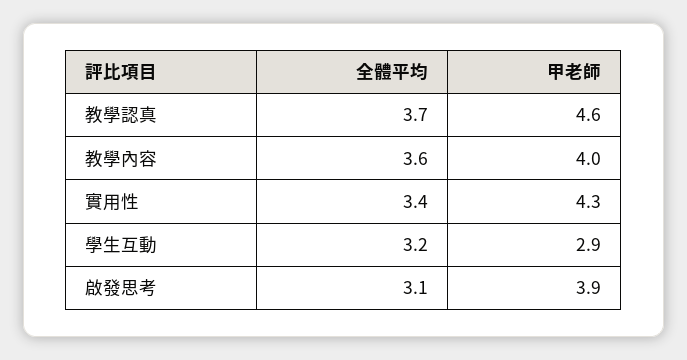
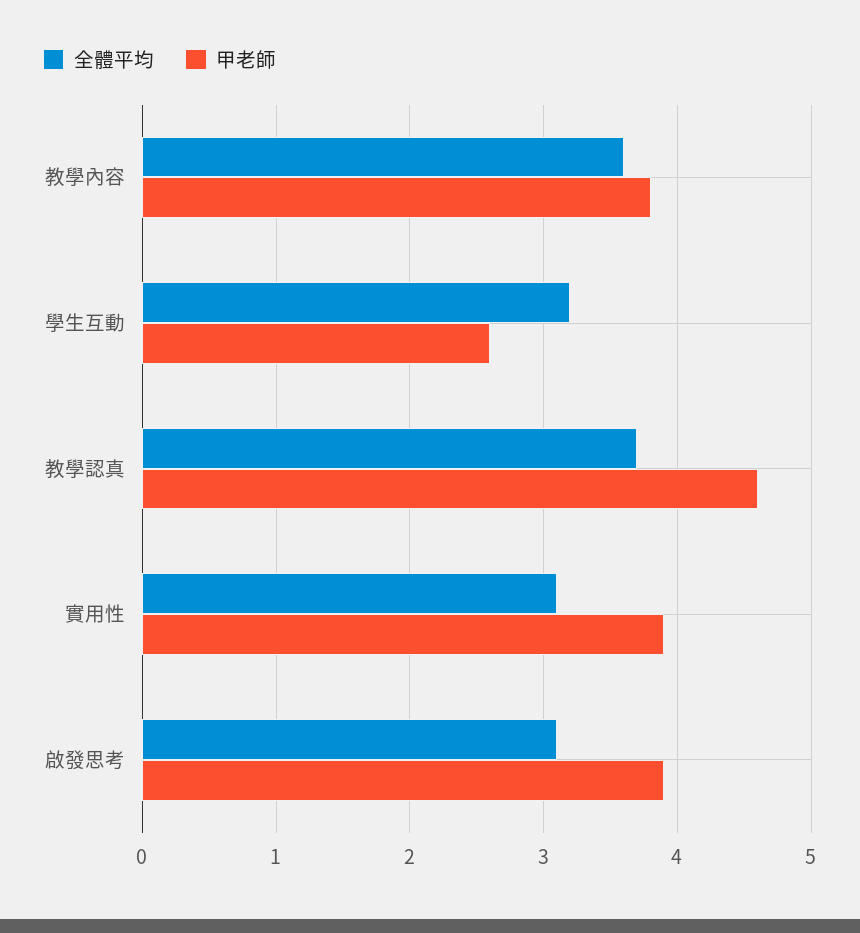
甲老師, 教學內容: 4 -> 3.8
全體平均, 實用性: 3.4 -> 3.1
甲老師, 實用性: 4.3 -> 3.9
甲老師, 學生互動: 2.9 -> 2.6

